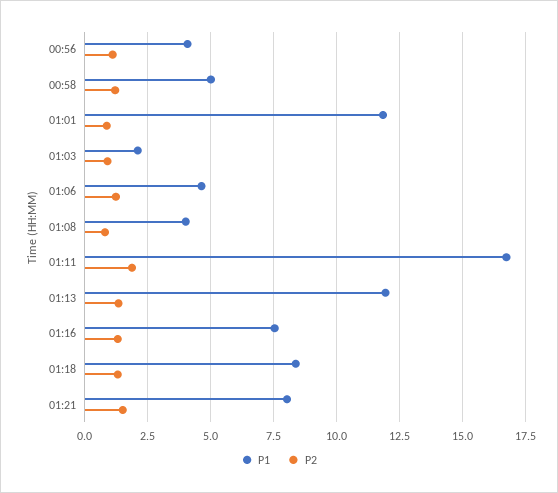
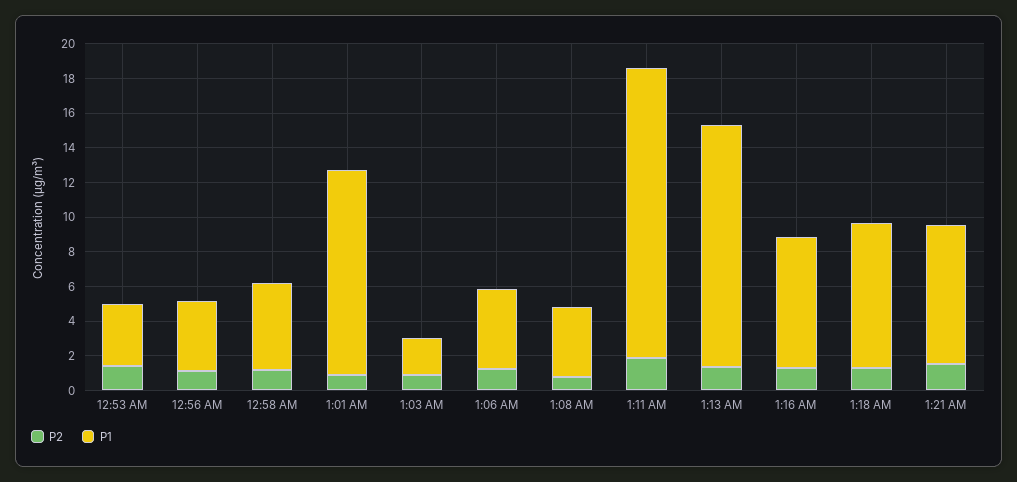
P1, 01:13: 12 -> 14
P2, 12:53 AM: none -> 1.5
P1, 12:53 AM: none -> 3.5

